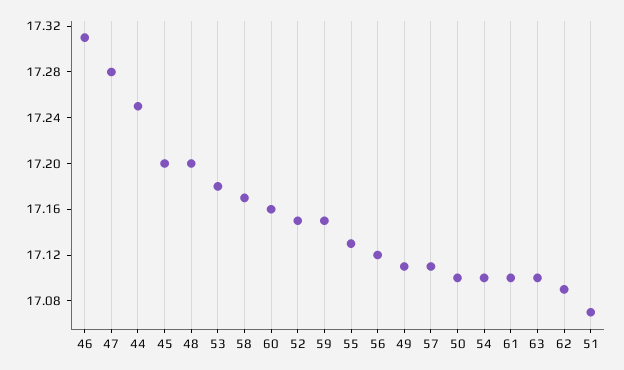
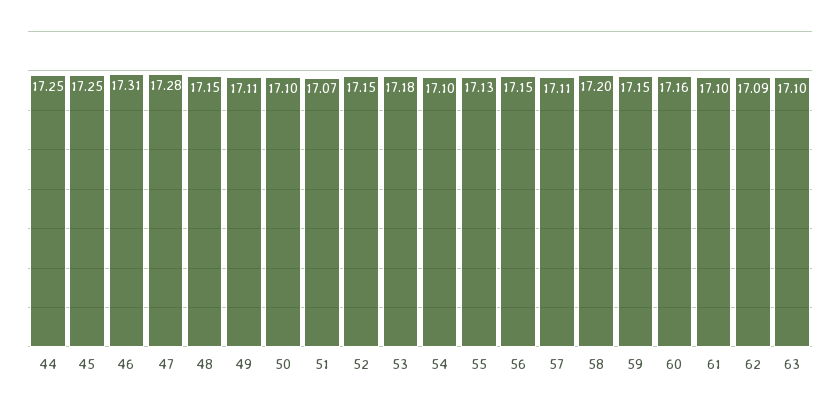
45: 17.2 -> 17.25
48: 17.2 -> 17.15
58: 17.17 -> 17.2
56: 17.12 -> 17.15

